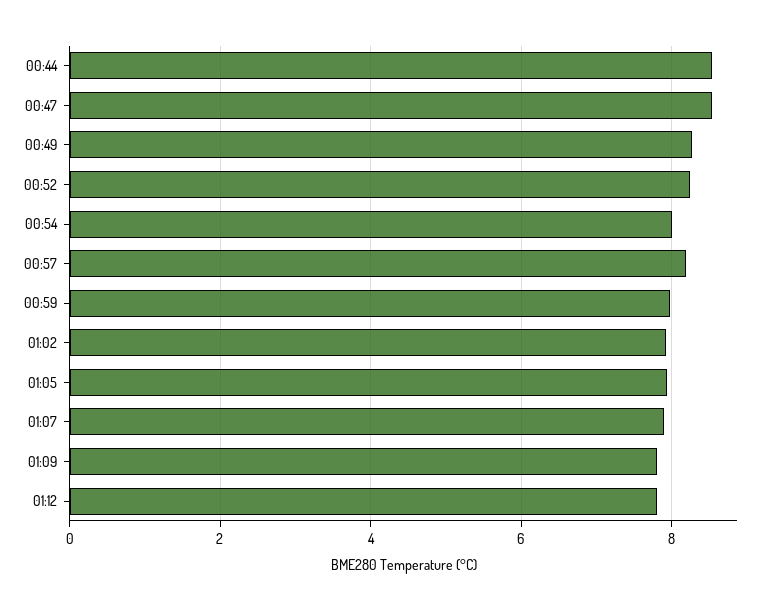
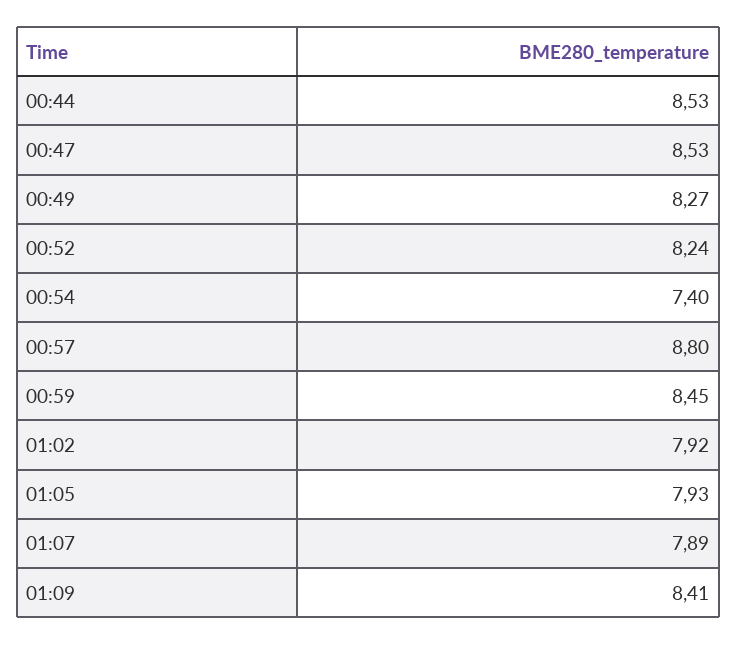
00:54: 8 -> 7.4
00:57: 8.2 -> 8.8
00:59: 8 -> 8.45
01:09: 7.8 -> 8.41
01:12: 7.8 -> none

